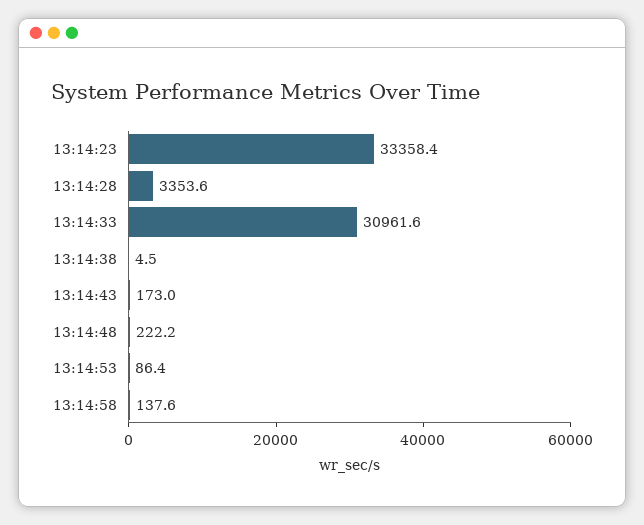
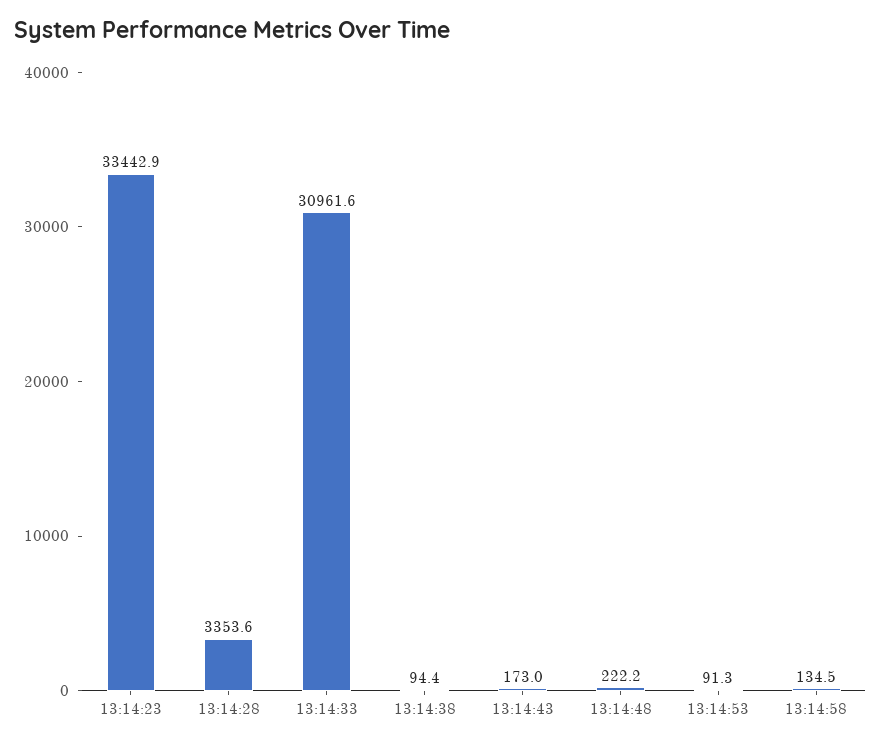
13:14:23: 33358.4 -> 33442.9
13:14:38: 4.5 -> 94.4
13:14:53: 86.4 -> 91.3
13:14:58: 137.6 -> 134.5

